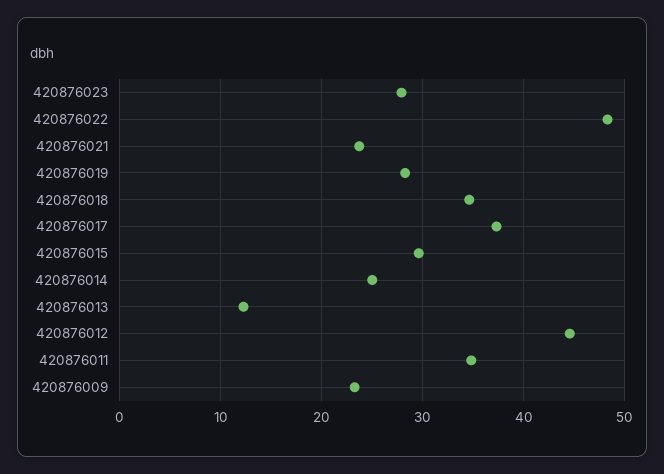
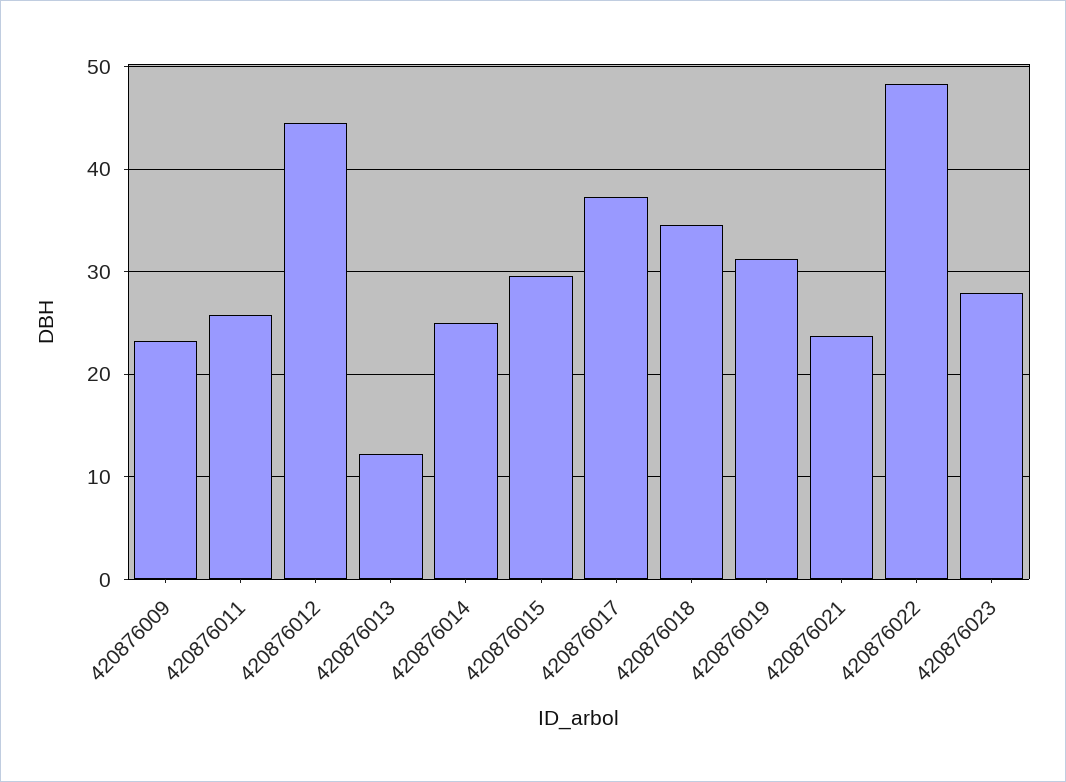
420876019: 28 -> 31
420876011: 35 -> 26

